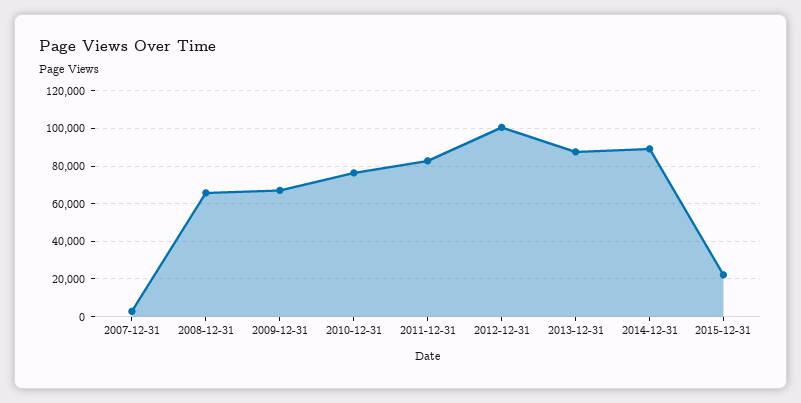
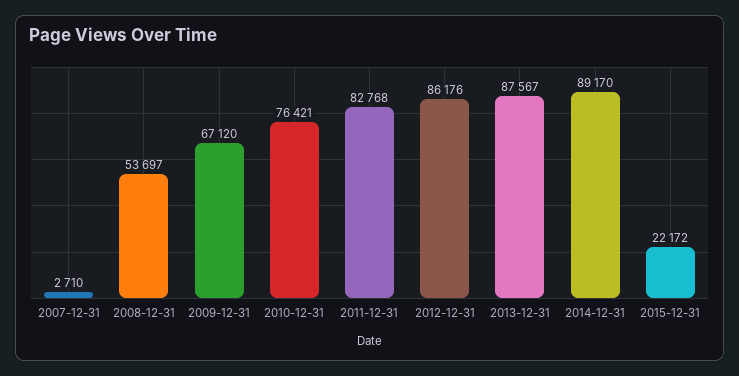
2008-12-31: 65000 -> 53697
2012-12-31: 100000 -> 86176

